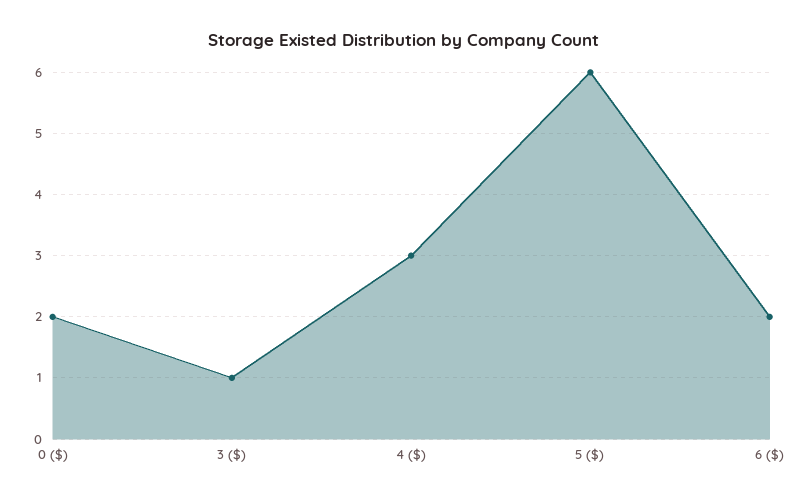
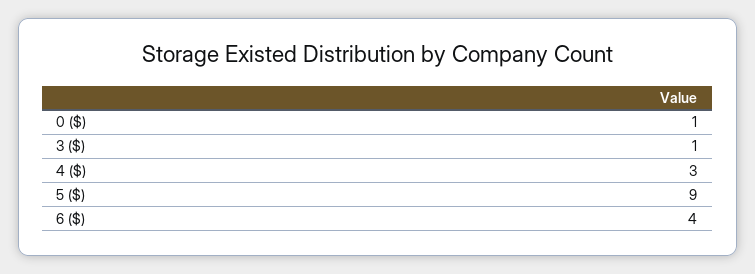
0 ($): 2 -> 1
5 ($): 6 -> 9
6 ($): 2 -> 4

